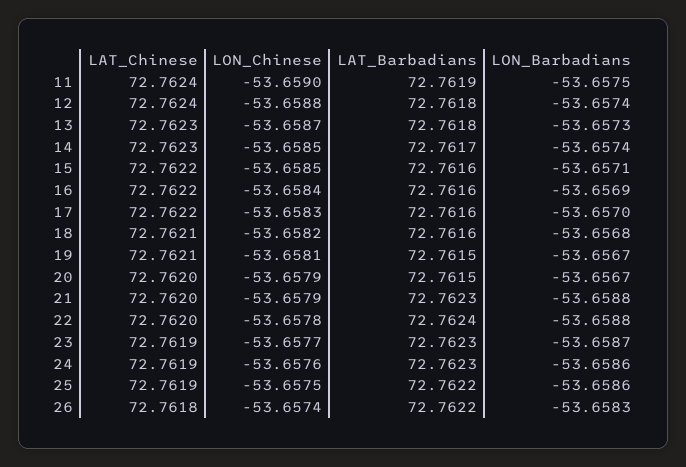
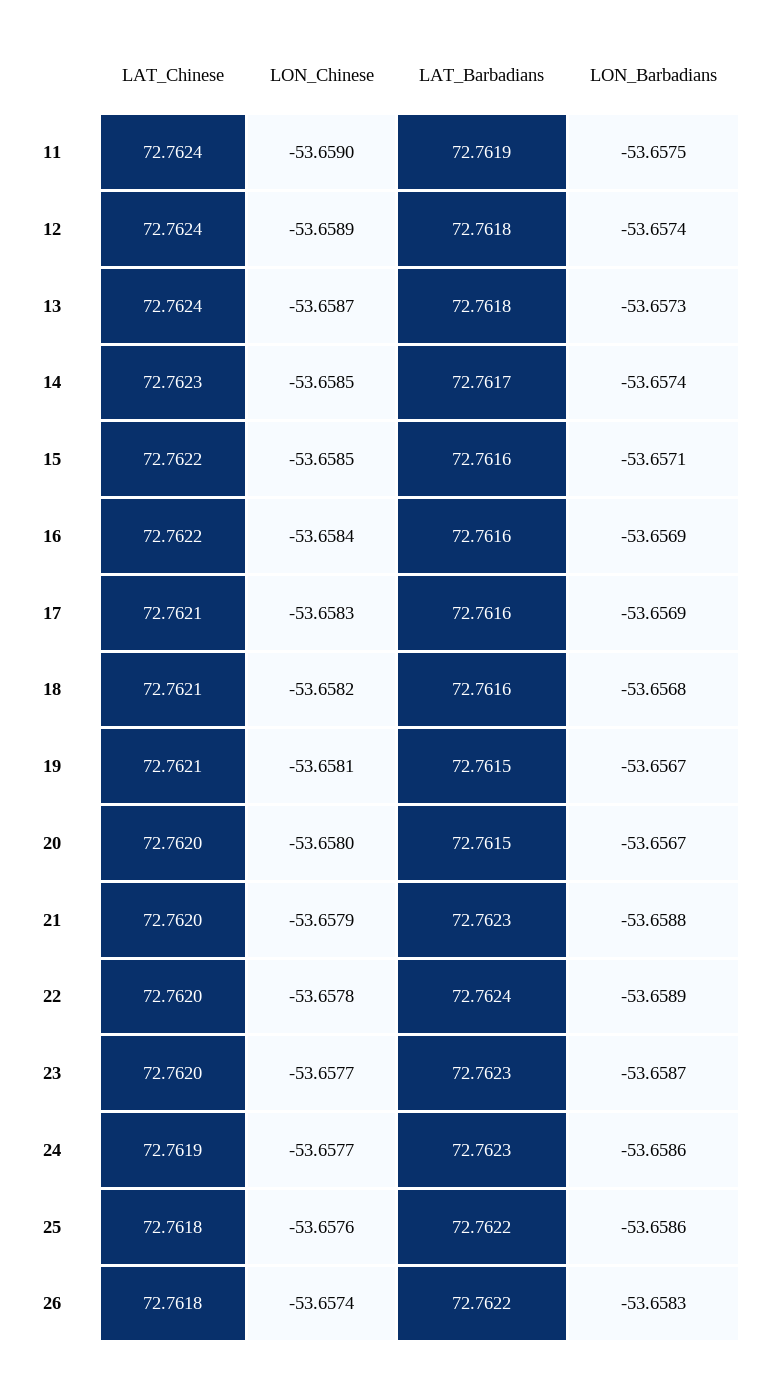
LON_Chinese, 12: -53.6588 -> -53.6589
LAT_Chinese, 13: 72.7623 -> 72.7624
LAT_Chinese, 17: 72.7622 -> 72.7621
LON_Barbadians, 17: -53.657 -> -53.6569
LON_Chinese, 20: -53.6579 -> -53.658
LON_Barbadians, 22: -53.6588 -> -53.6589
LAT_Chinese, 23: 72.7619 -> 72.762
LON_Chinese, 24: -53.6576 -> -53.6577
LAT_Chinese, 25: 72.7619 -> 72.7618
LON_Chinese, 25: -53.6575 -> -53.6576

